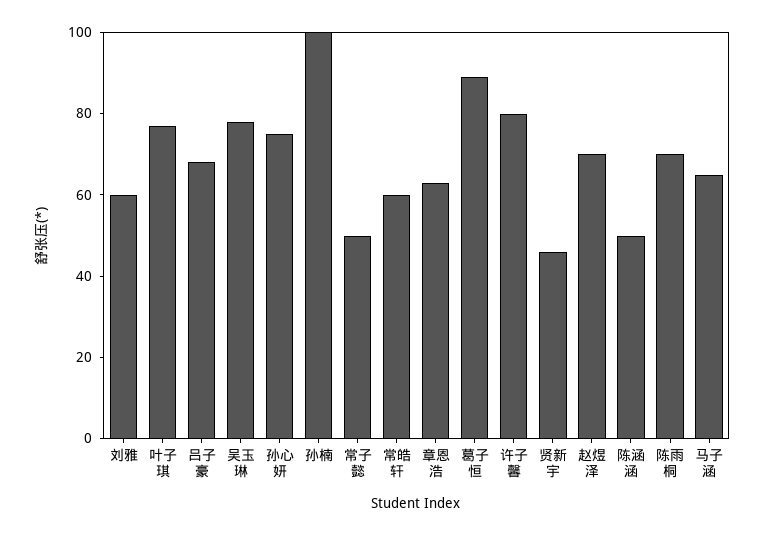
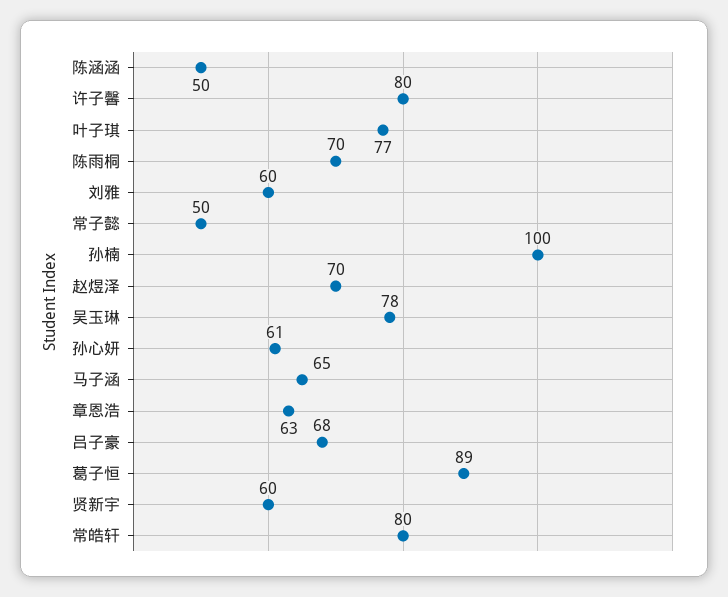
孙心妍: 75 -> 61
常皓轩: 60 -> 80
贤新宇: 45 -> 60

